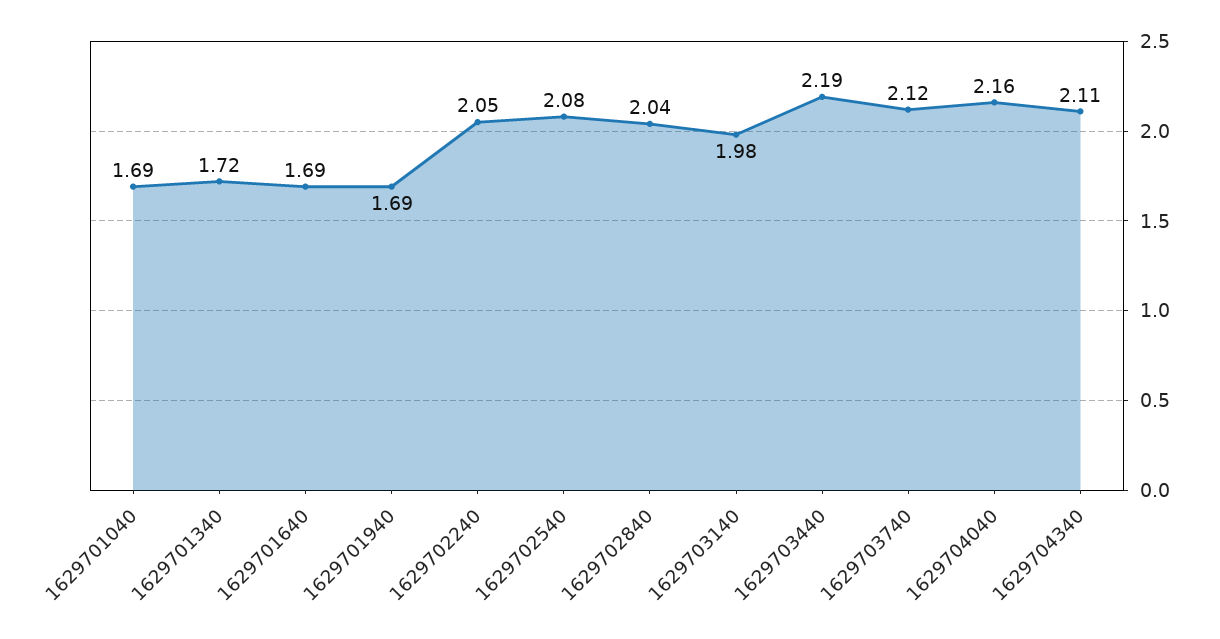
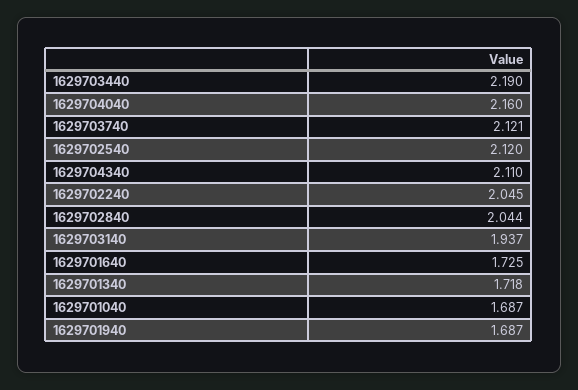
1629701640: 1.69 -> 1.725
1629702540: 2.08 -> 2.12
1629703140: 1.98 -> 1.937

